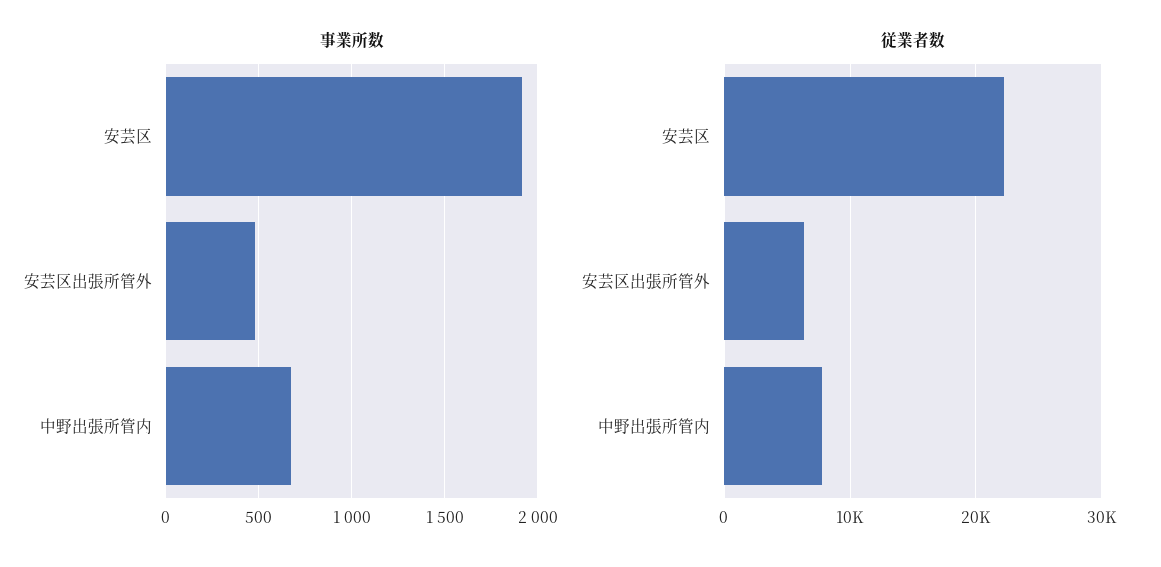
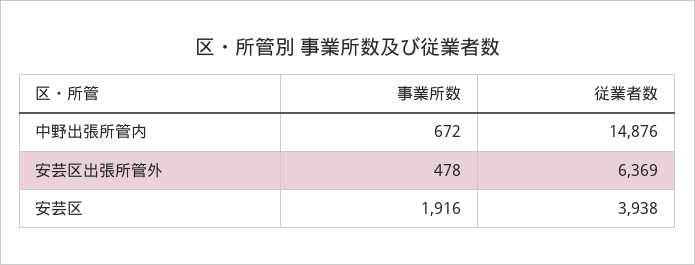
従業者数, 安芸区: 22000 -> 3938
従業者数, 中野出張所管内: 8000 -> 14876

